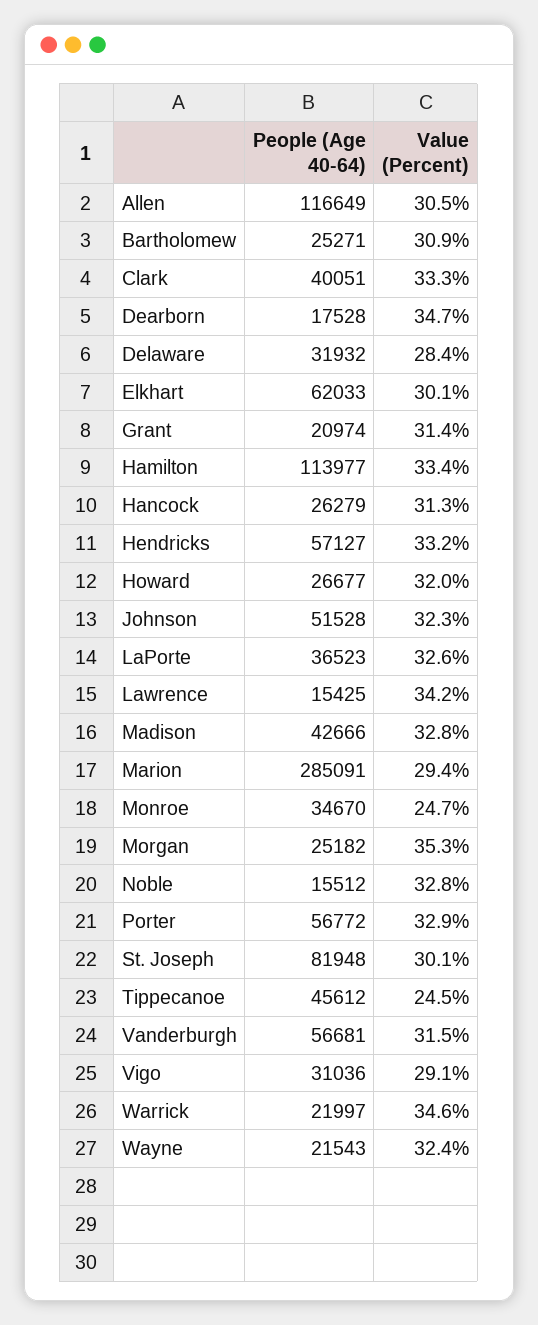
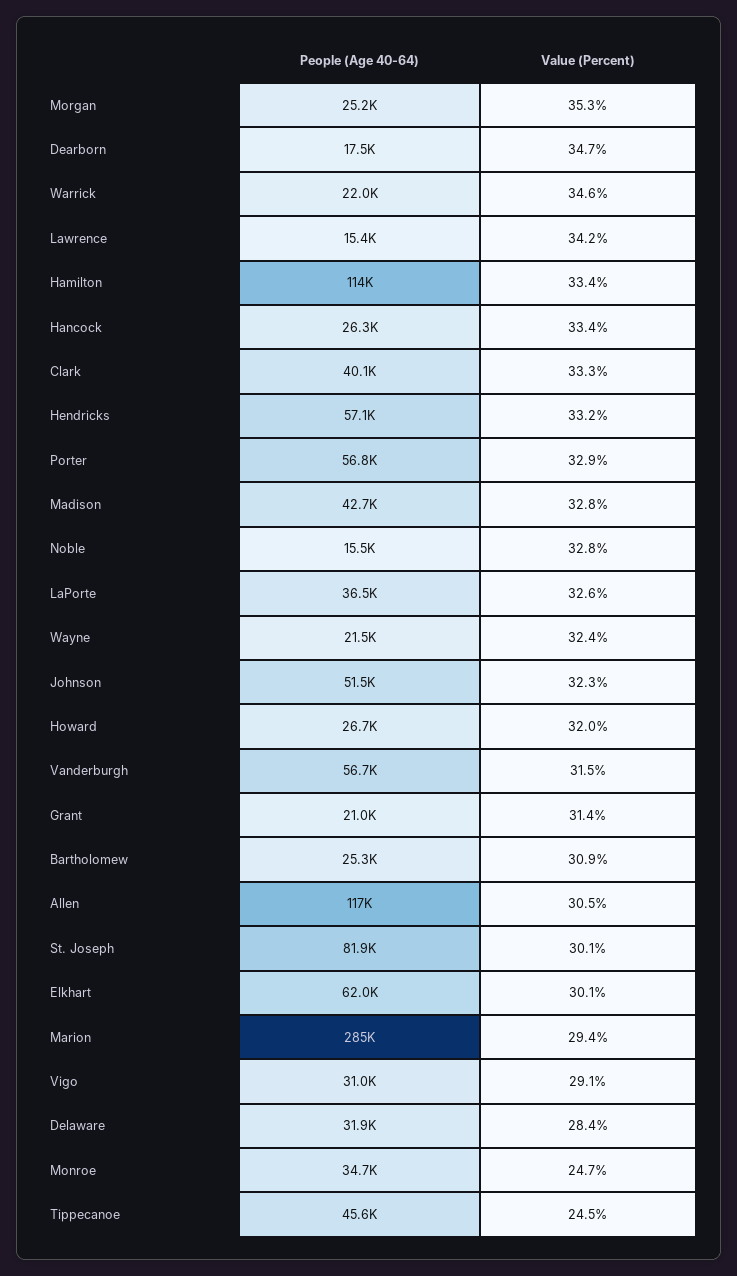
Value (Percent), Hancock: 31.3 -> 33.4

